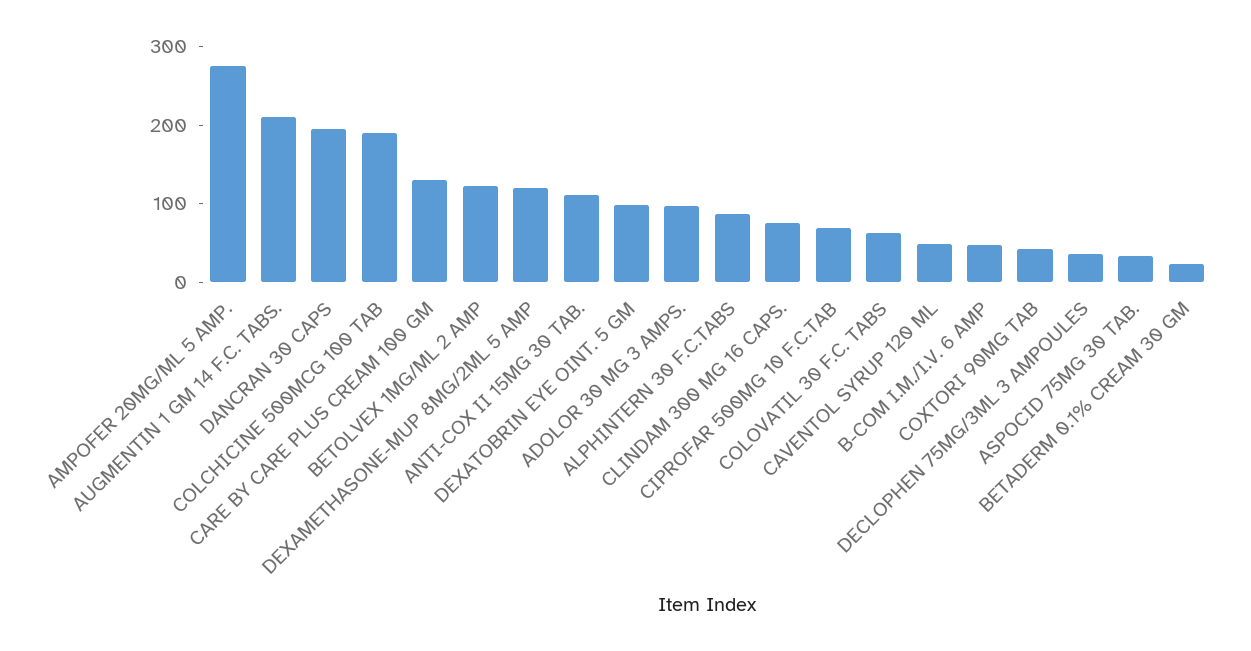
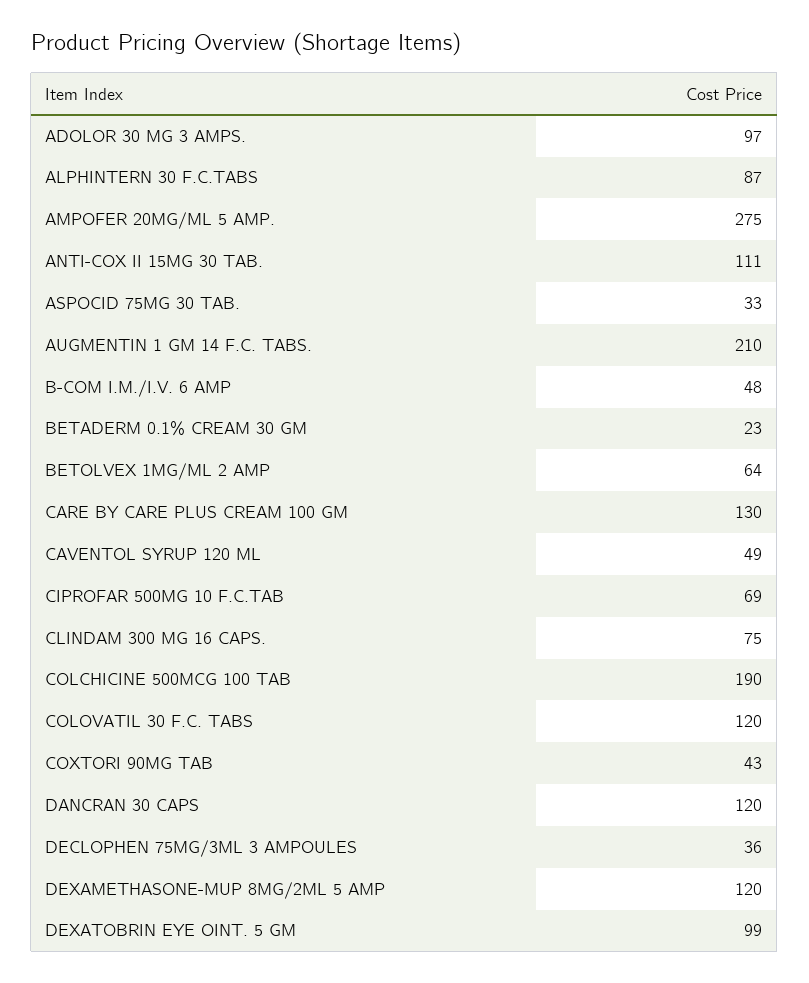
DANCRAN 30 CAPS: 200 -> 120
BETOLVEX 1MG/ML 2 AMP: 120 -> 64
COLOVATIL 30 F.C. TABS: 60 -> 120

